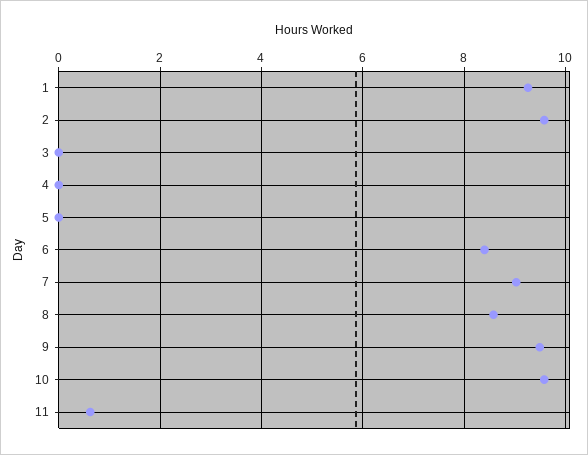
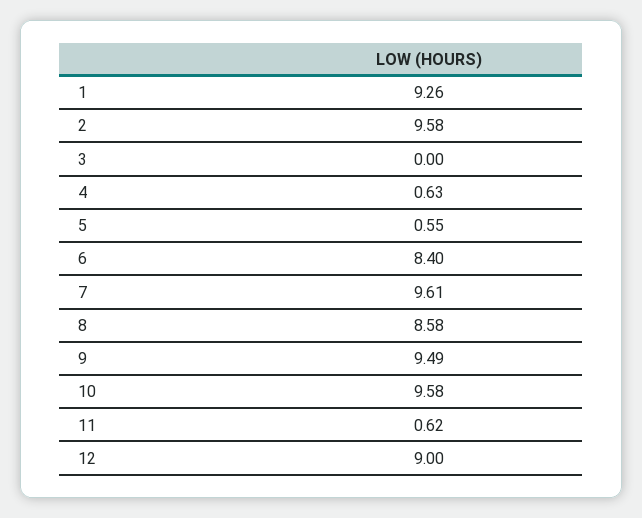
4: 0 -> 0.63
5: 0 -> 0.55
7: 9 -> 9.61
12: none -> 9

